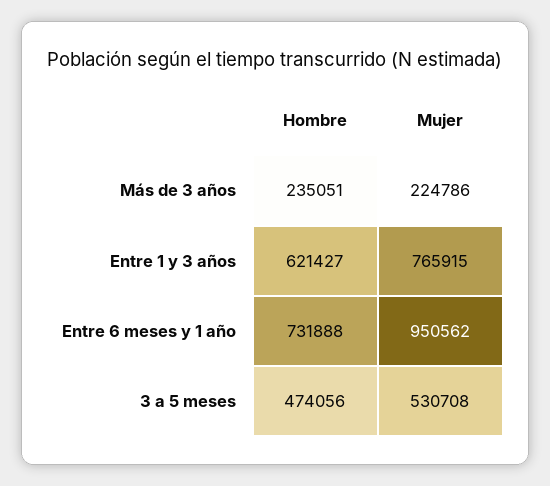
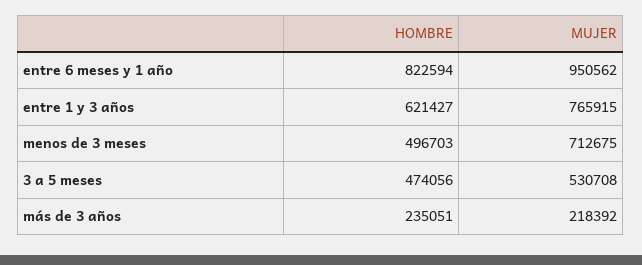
Mujer, Más de 3 años: 224786 -> 218392
Hombre, Entre 6 meses y 1 año: 731888 -> 822594
Hombre, menos de 3 meses: none -> 496703
Mujer, menos de 3 meses: none -> 712675

